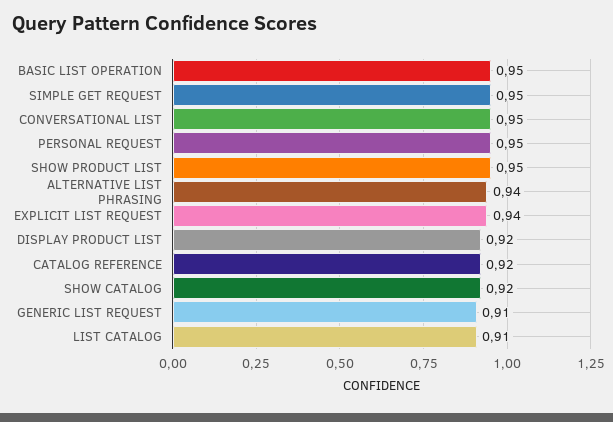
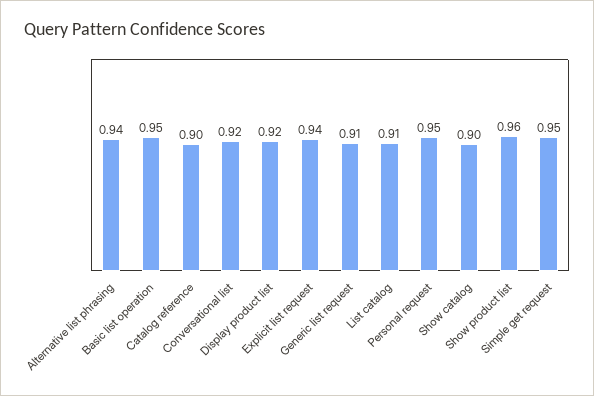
CONVERSATIONAL LIST: 0.95 -> 0.92
SHOW PRODUCT LIST: 0.95 -> 0.96
CATALOG REFERENCE: 0.92 -> 0.9
SHOW CATALOG: 0.92 -> 0.9

